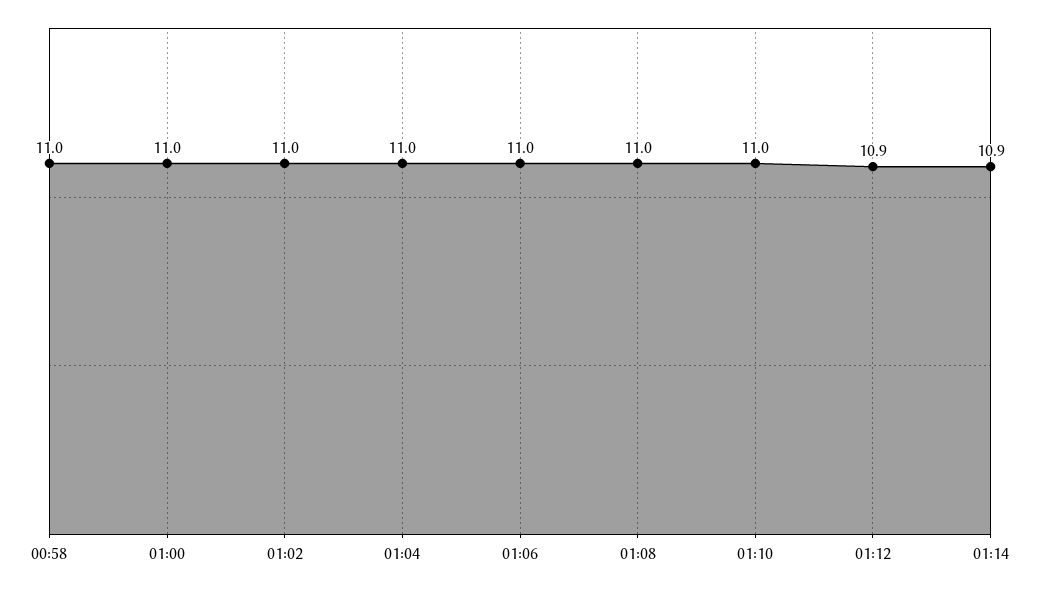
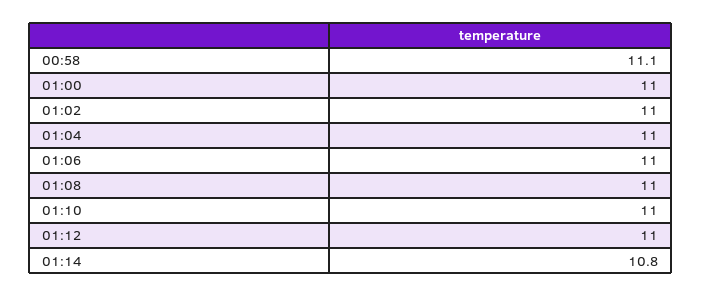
00:58: 11 -> 11.1
01:12: 10.9 -> 11
01:14: 10.9 -> 10.8

